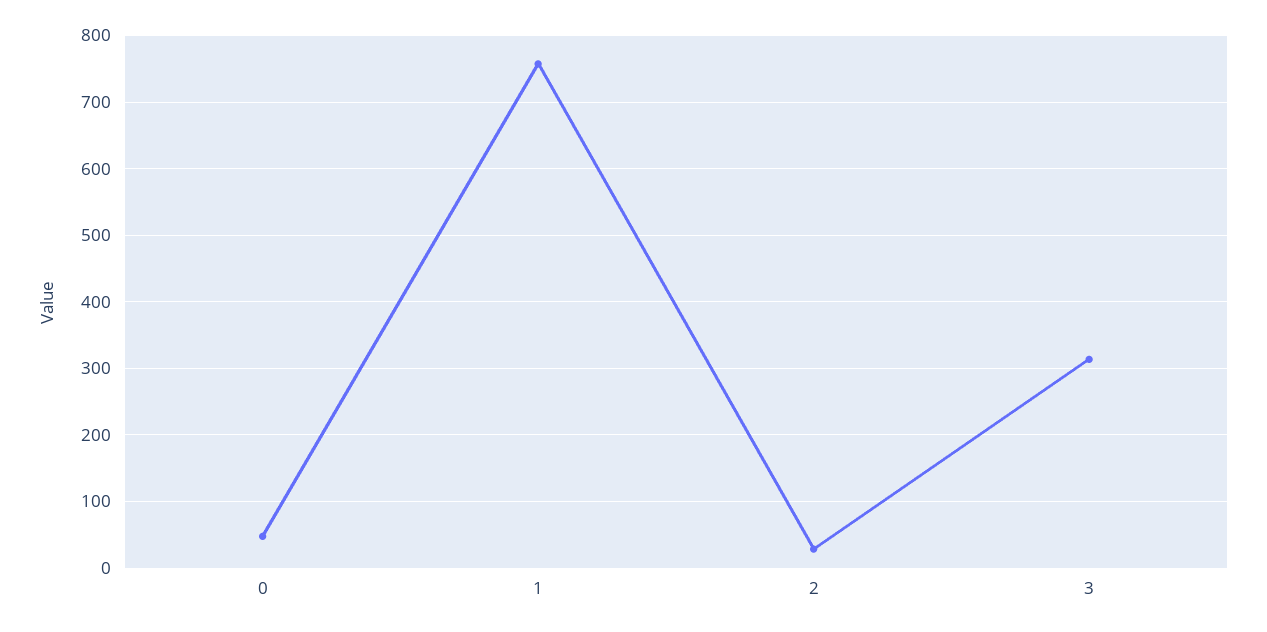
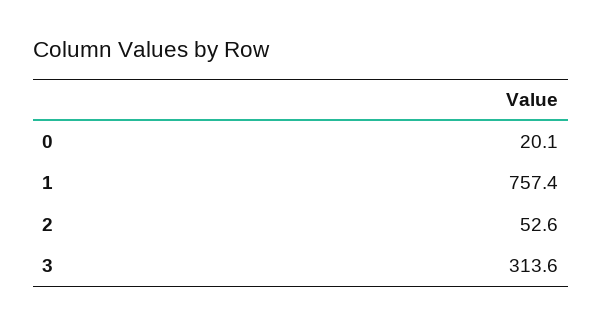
0: 50 -> 20.1
2: 30 -> 52.6

